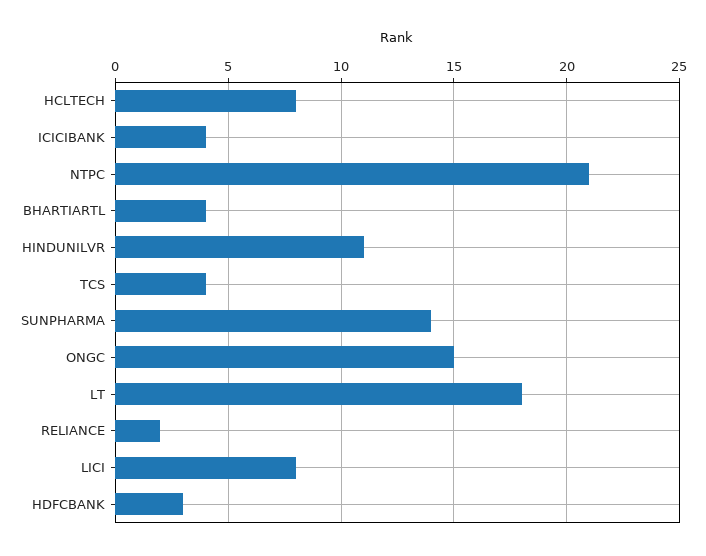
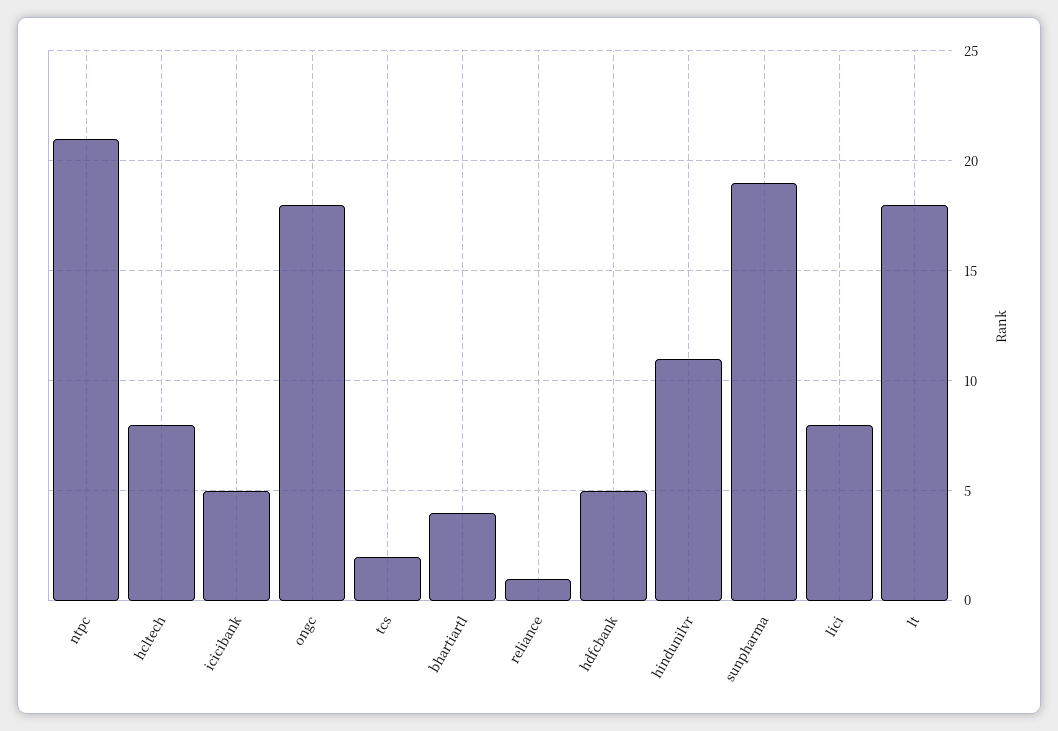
ICICIBANK: 4 -> 5
TCS: 4 -> 2
SUNPHARMA: 14 -> 19
ONGC: 15 -> 18
RELIANCE: 2 -> 1
HDFCBANK: 3 -> 5

